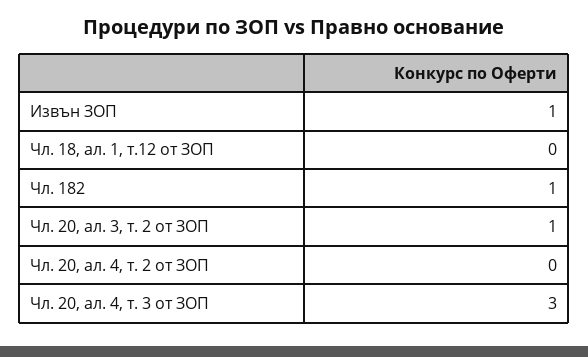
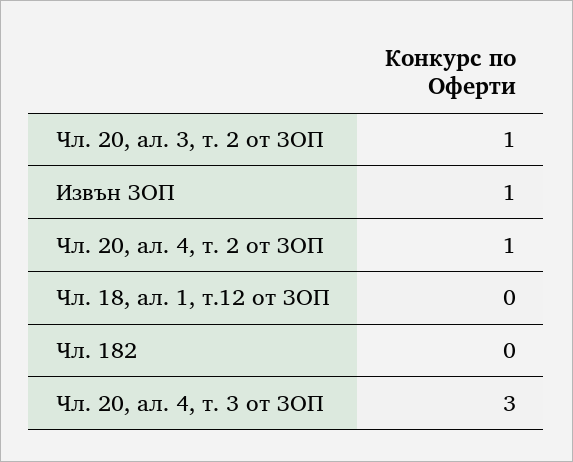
Чл. 182: 1 -> 0
Чл. 20, ал. 4, т. 2 от ЗОП: 0 -> 1

